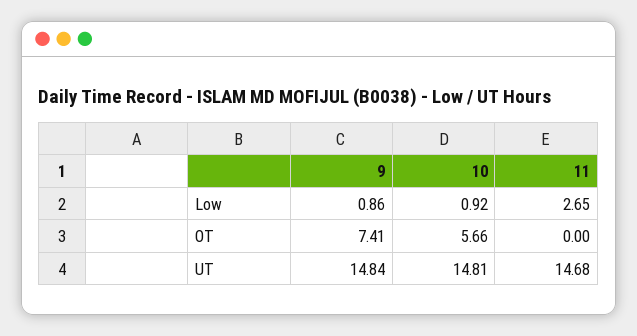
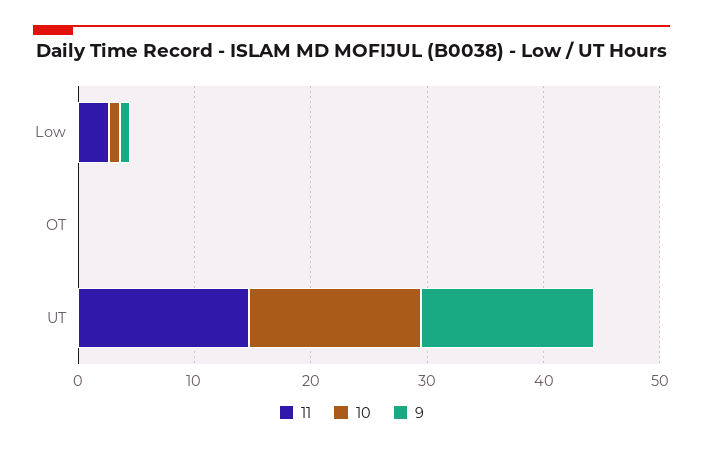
9, OT: 7.41 -> 0
10, OT: 5.66 -> 0

